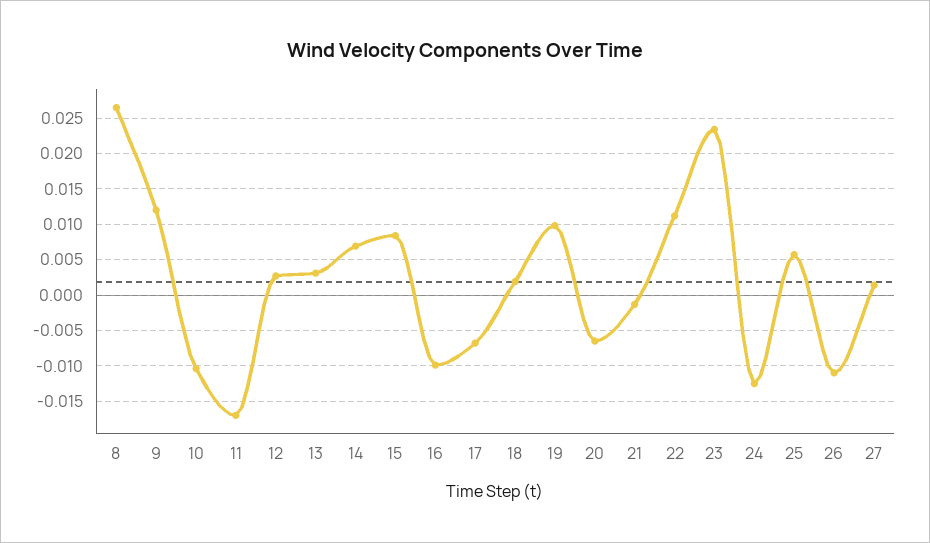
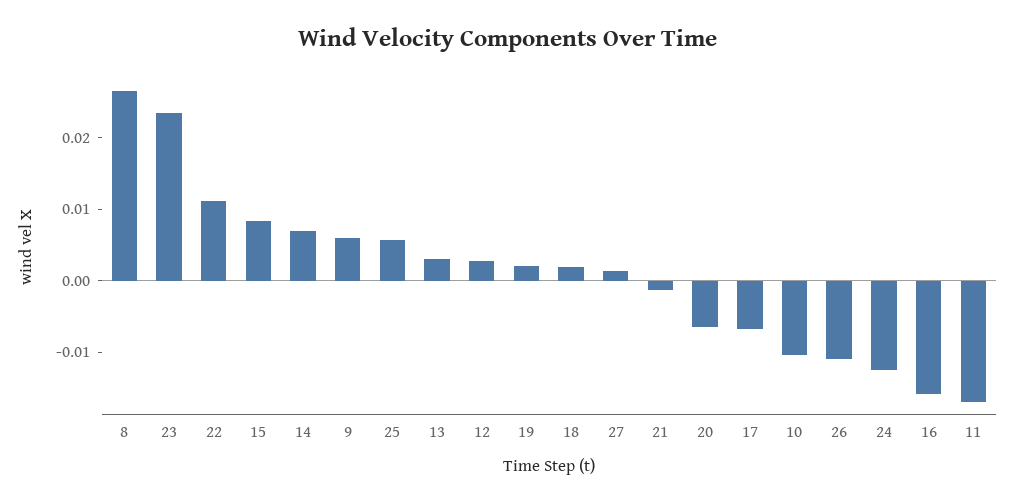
9: 0.012 -> 0.006
16: -0.01 -> -0.016
19: 0.01 -> 0.002

